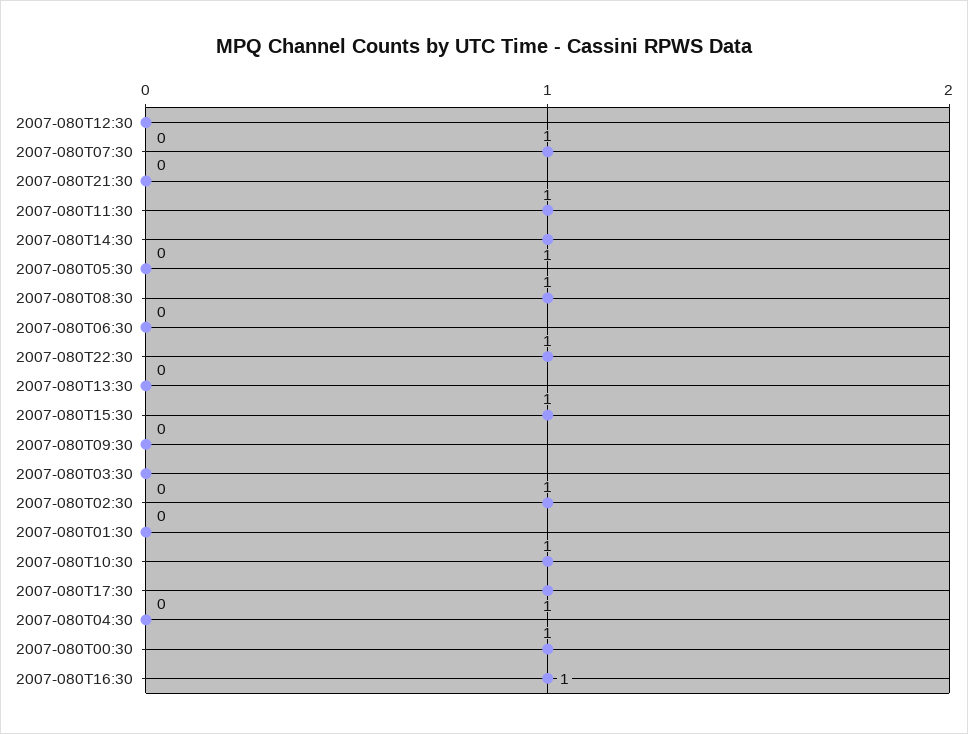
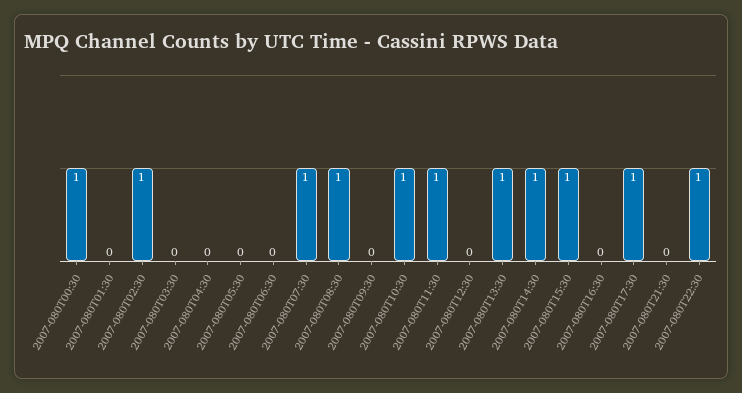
2007-080T13:30: 0 -> 1
2007-080T16:30: 1 -> 0

